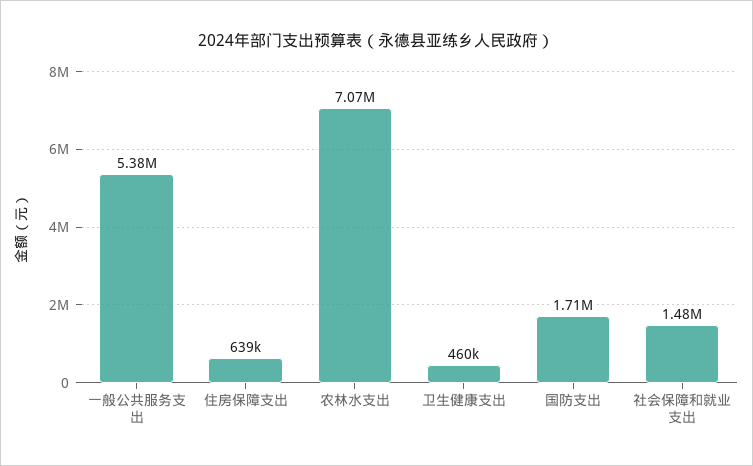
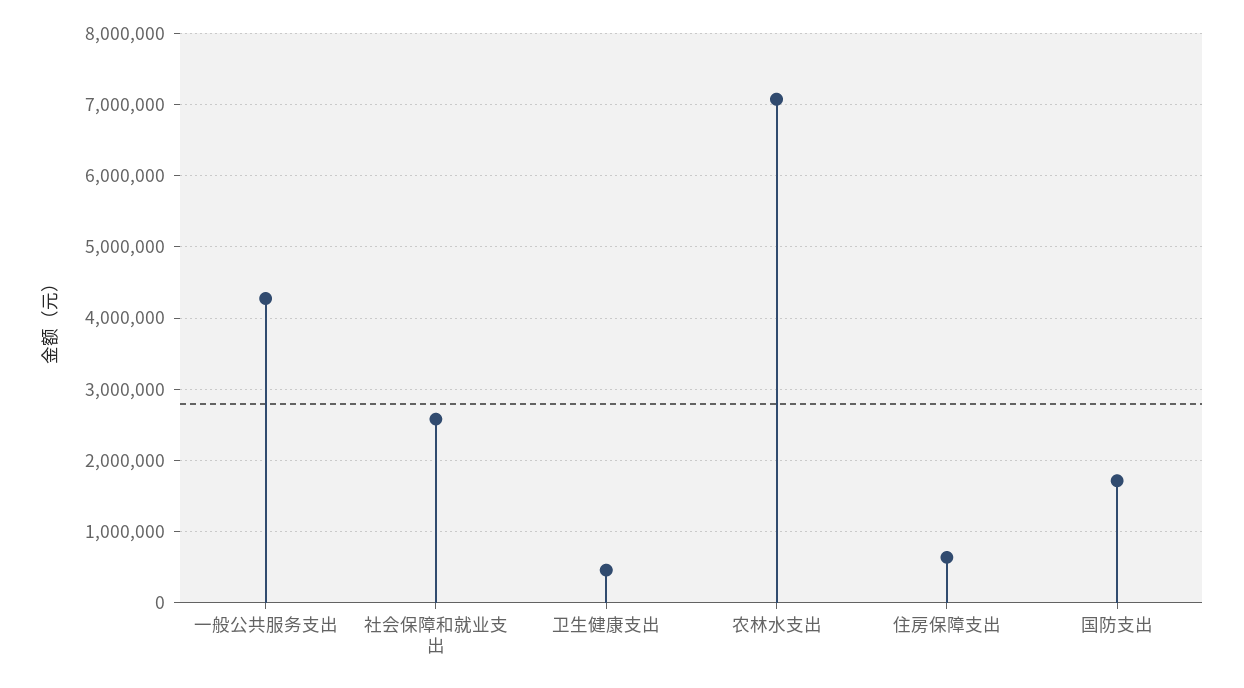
一般公共服务支出: 5380000 -> 4300000
社会保障和就业支出: 1480000 -> 2600000

